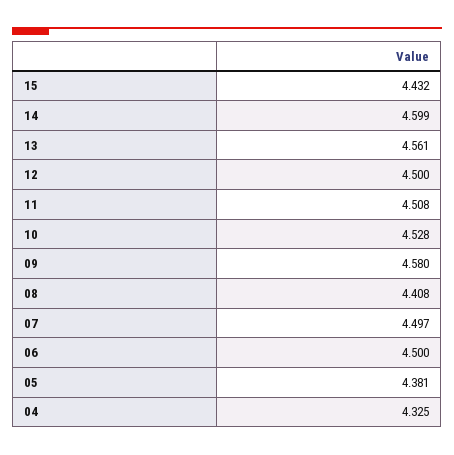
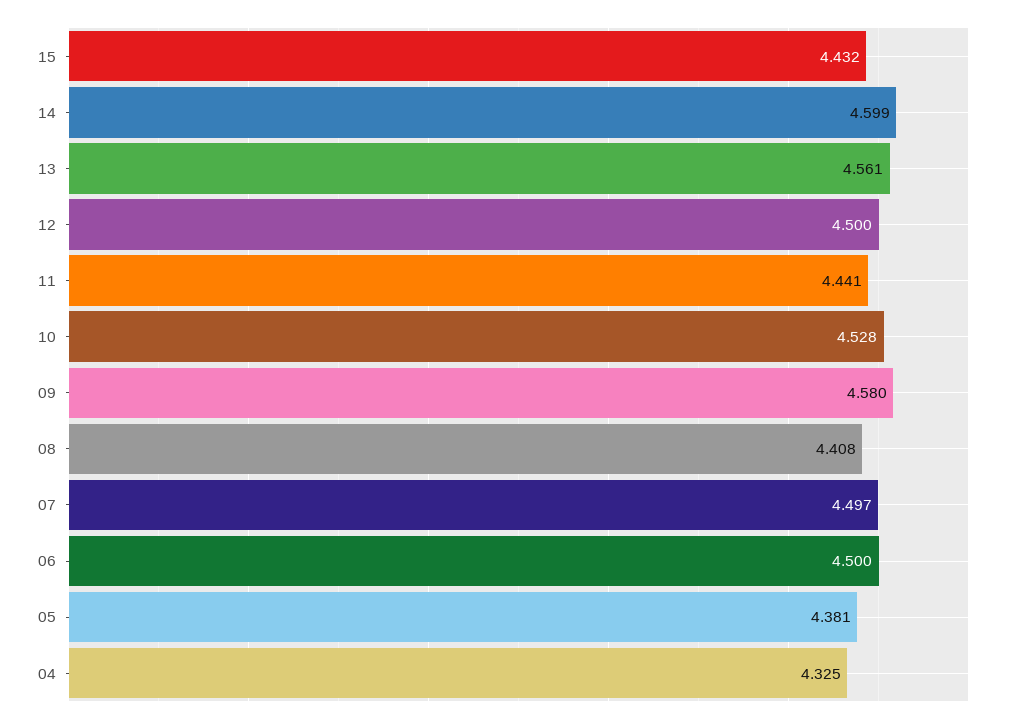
11: 4.508 -> 4.441

